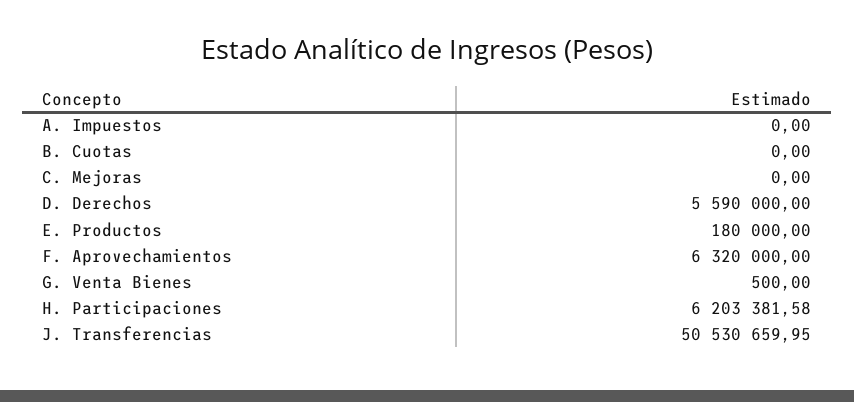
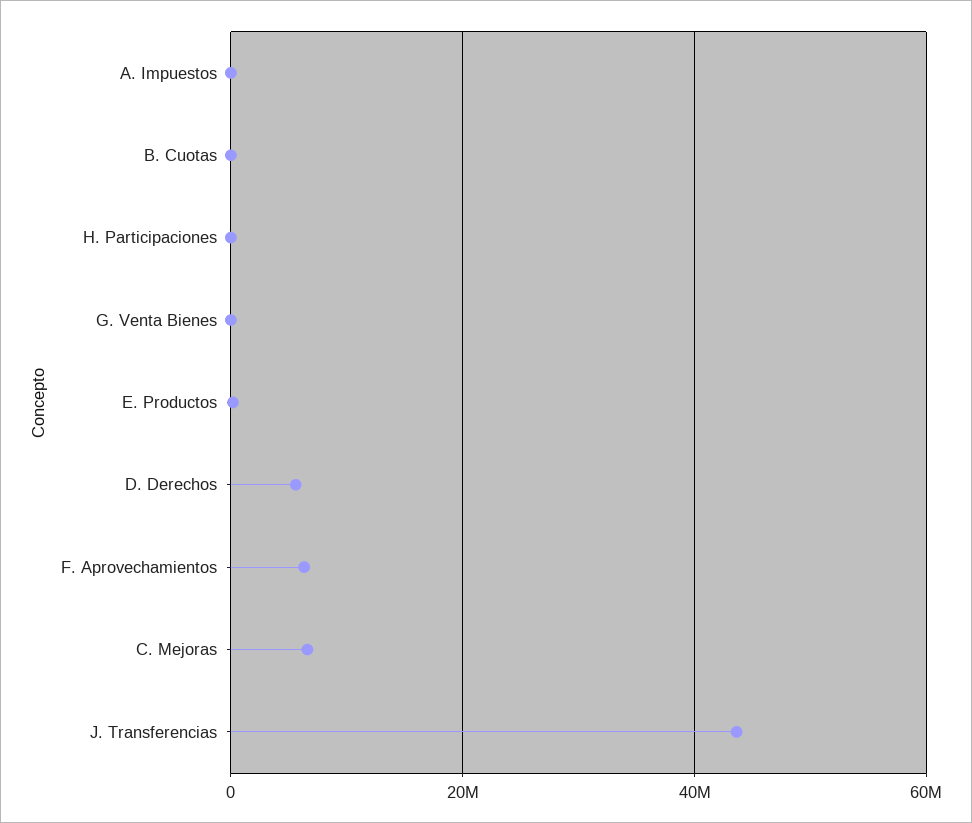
C. Mejoras: 0 -> 6000000
H. Participaciones: 6203381.58 -> 0
J. Transferencias: 50530659.95 -> 44000000

